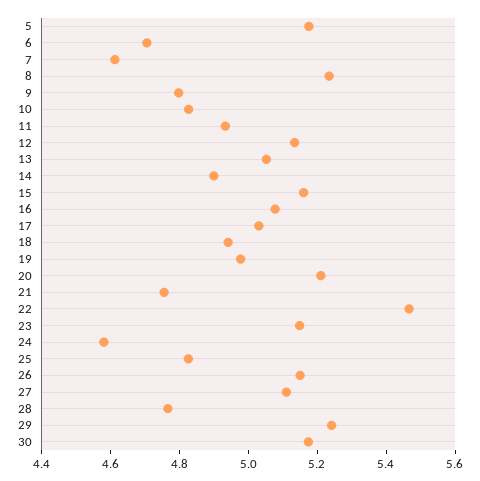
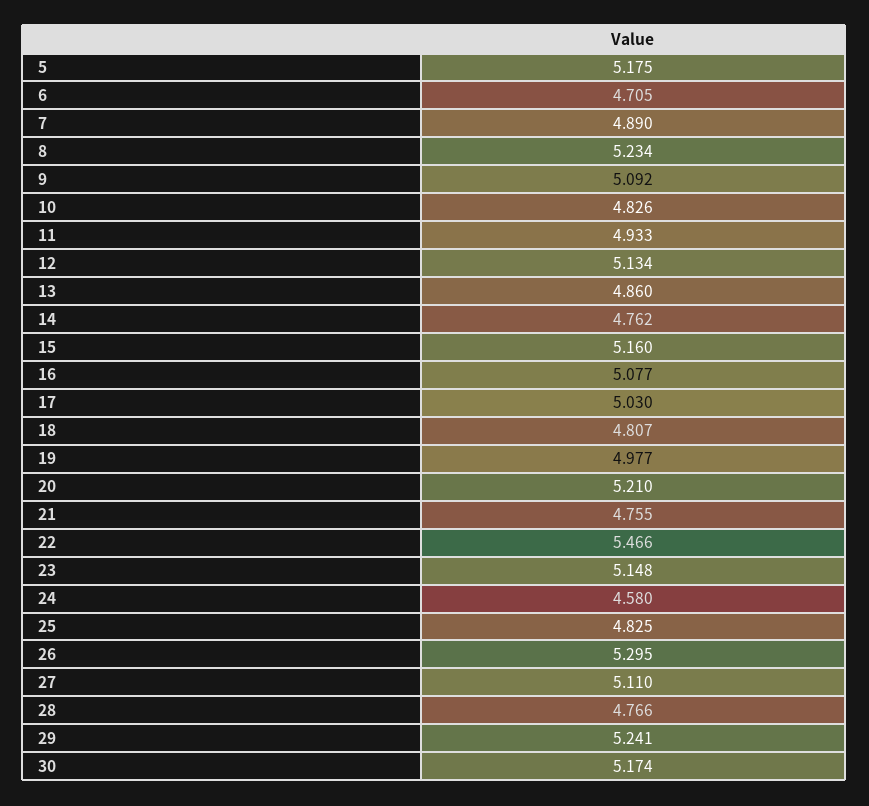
7: 4.6 -> 4.89
9: 4.8 -> 5.092
13: 5.05 -> 4.86
14: 4.9 -> 4.762
18: 4.95 -> 4.807
26: 5.15 -> 5.295

